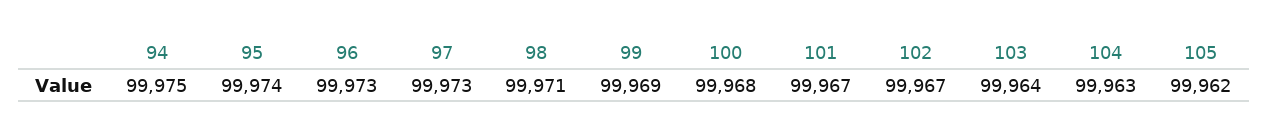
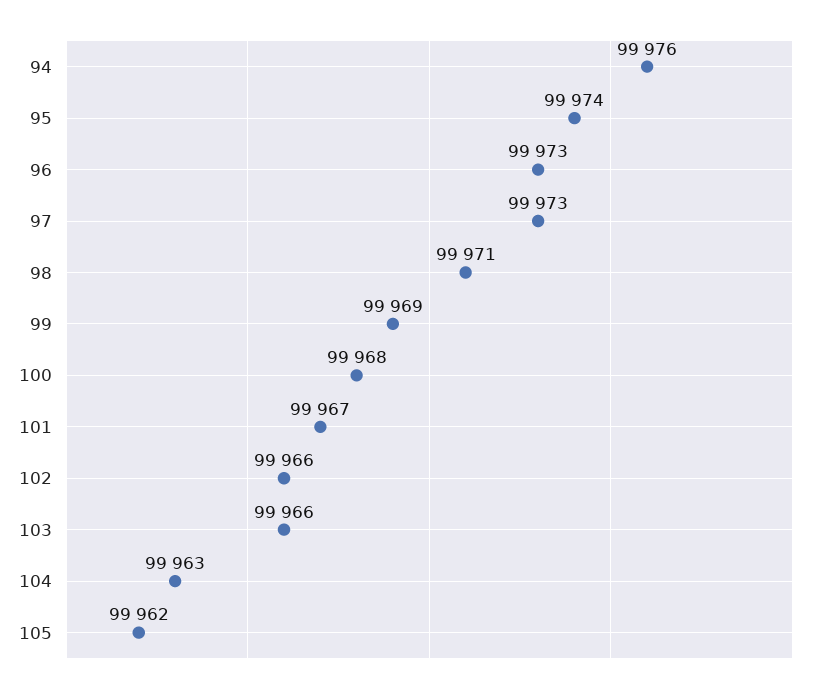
94: 99975 -> 99976
102: 99967 -> 99966
103: 99964 -> 99966

